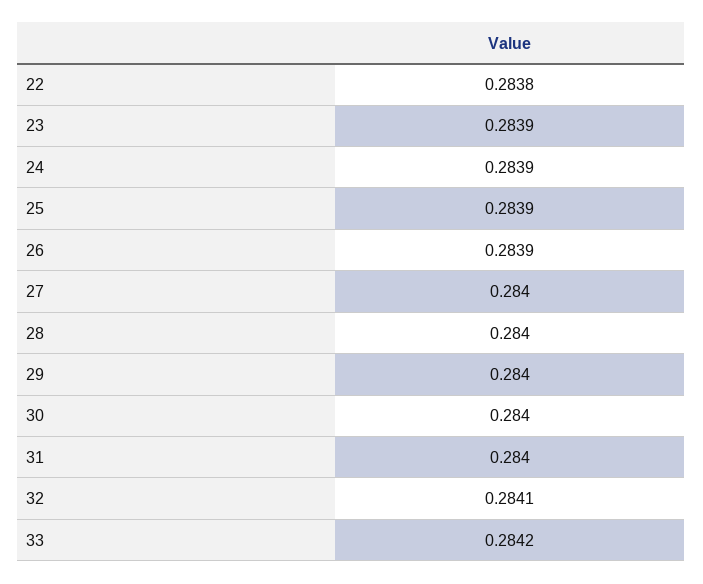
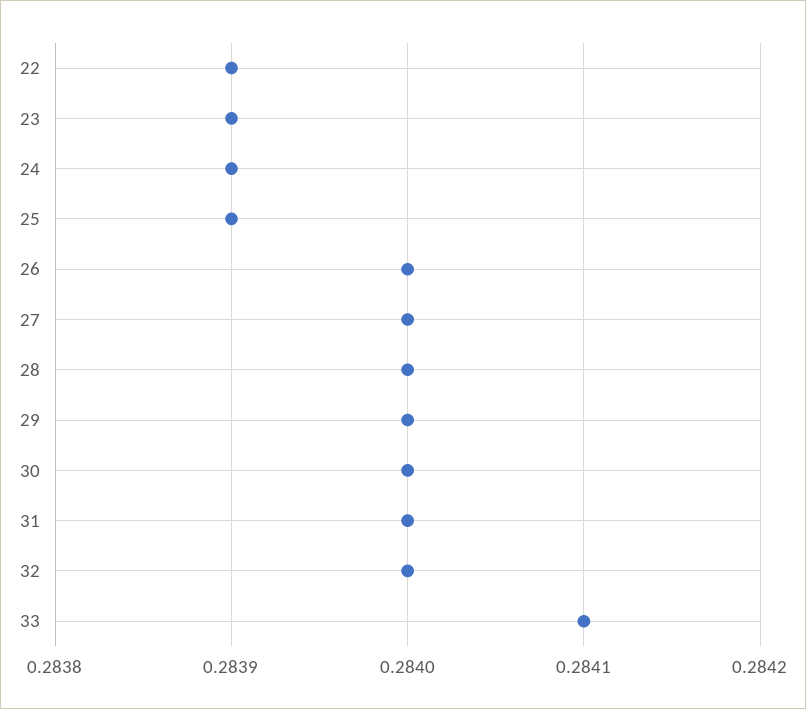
22: 0.2838 -> 0.2839
26: 0.2839 -> 0.284
32: 0.2841 -> 0.284
33: 0.2842 -> 0.2841

